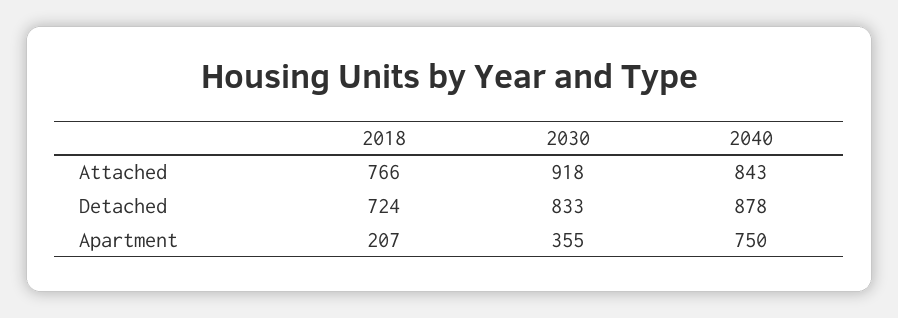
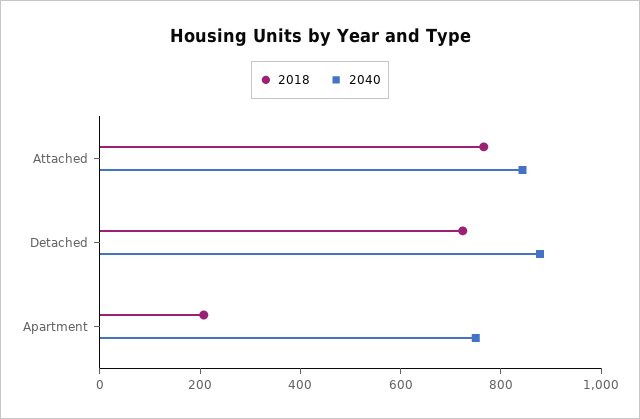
2030, Attached: 918 -> none
2030, Detached: 833 -> none
2030, Apartment: 355 -> none

